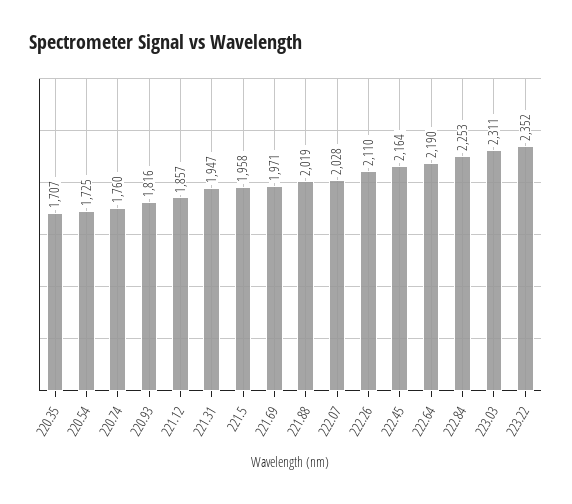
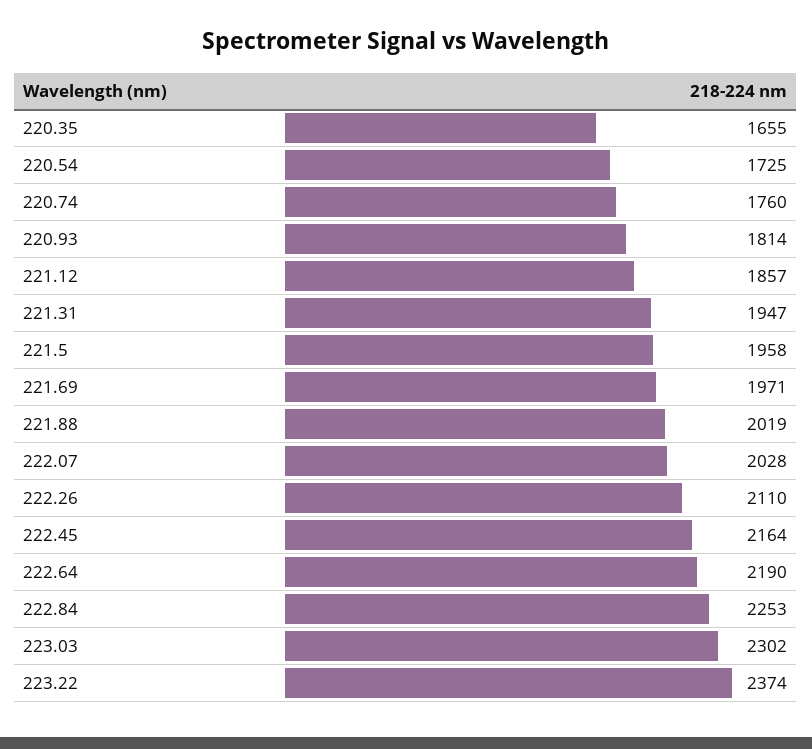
220.35: 1707 -> 1655
220.93: 1816 -> 1814
223.03: 2311 -> 2302
223.22: 2352 -> 2374

